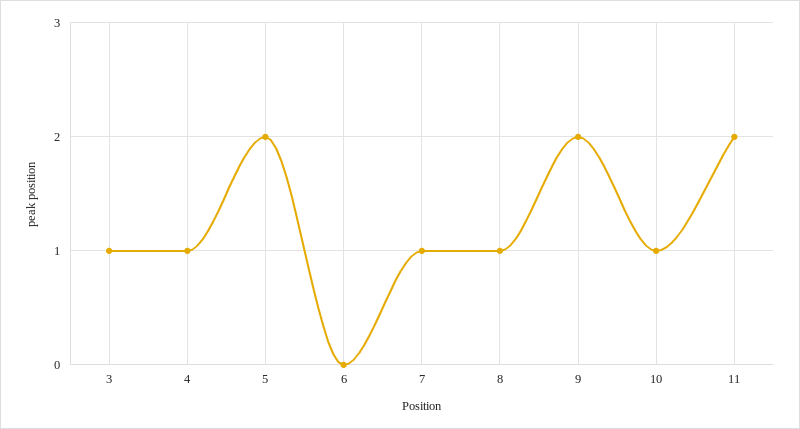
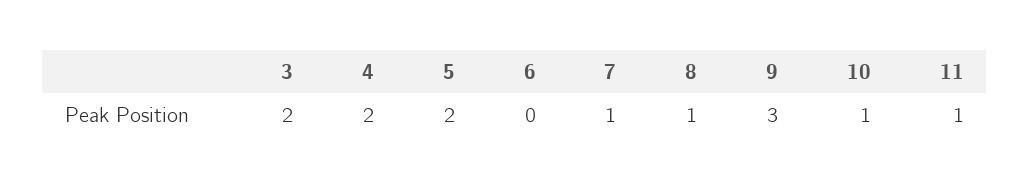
3: 1 -> 2
4: 1 -> 2
9: 2 -> 3
11: 2 -> 1

